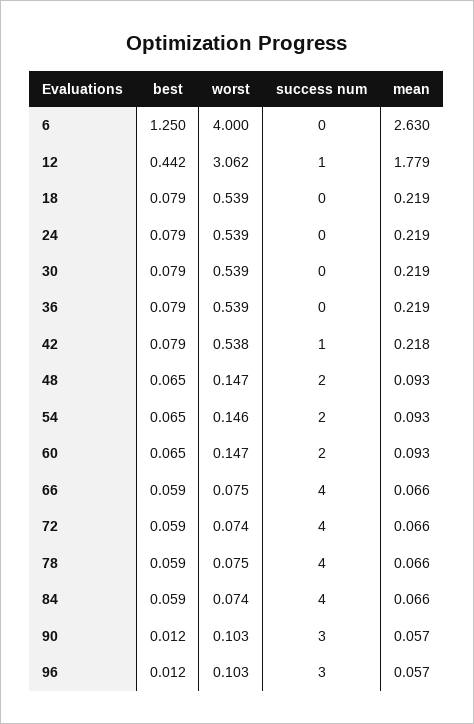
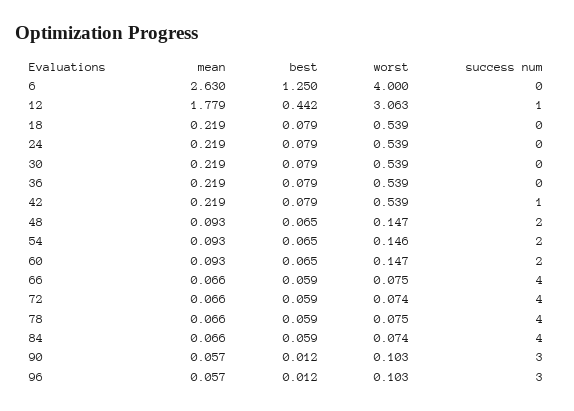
worst, 12: 3.062 -> 3.063
worst, 42: 0.538 -> 0.539
mean, 42: 0.218 -> 0.219

